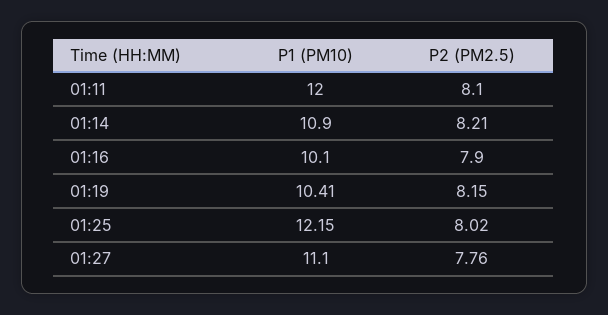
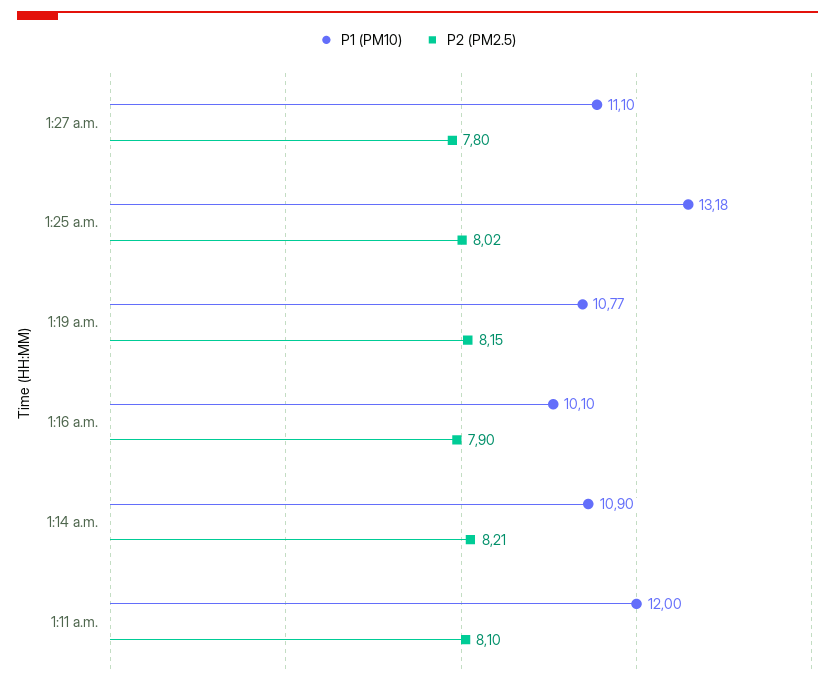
P1 (PM10), 01:19: 10.41 -> 10.77
P1 (PM10), 01:25: 12.15 -> 13.18
P2 (PM2.5), 01:27: 7.76 -> 7.8

